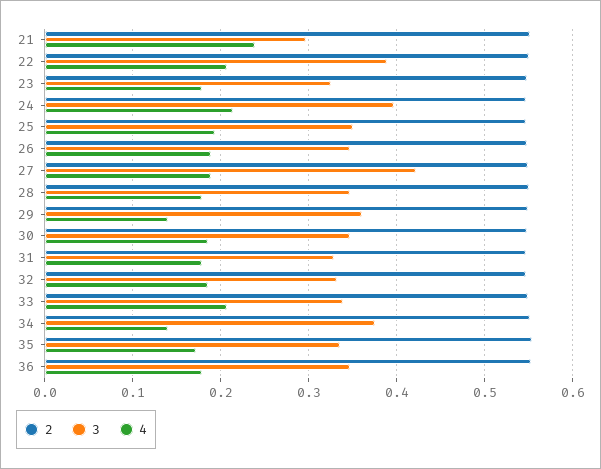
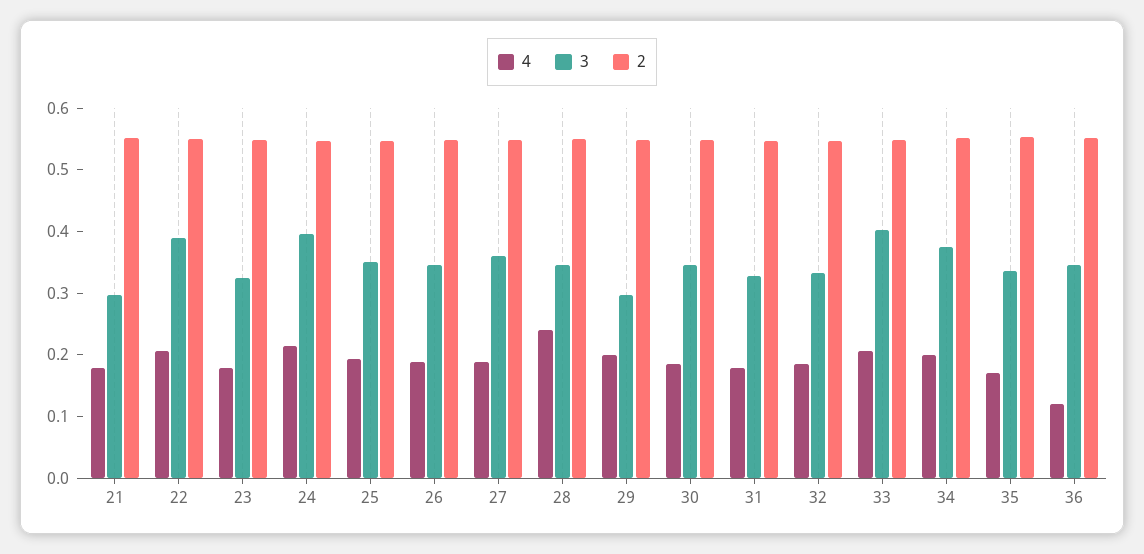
4, 21: 0.24 -> 0.18
3, 27: 0.42 -> 0.36
4, 28: 0.18 -> 0.24
3, 29: 0.36 -> 0.3
4, 29: 0.14 -> 0.2
3, 33: 0.34 -> 0.4
4, 34: 0.14 -> 0.2
4, 36: 0.18 -> 0.12

